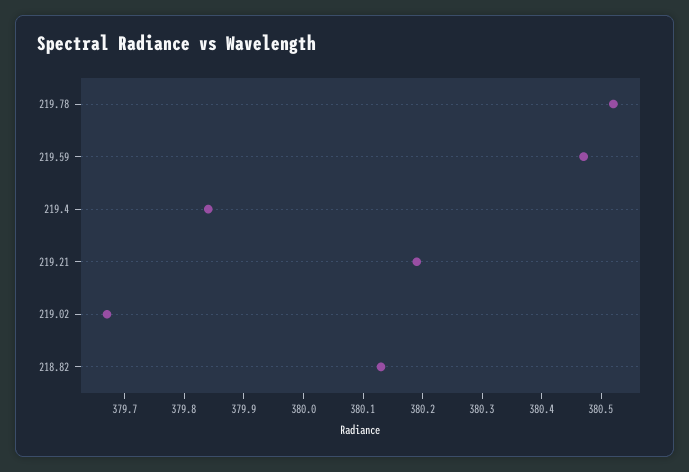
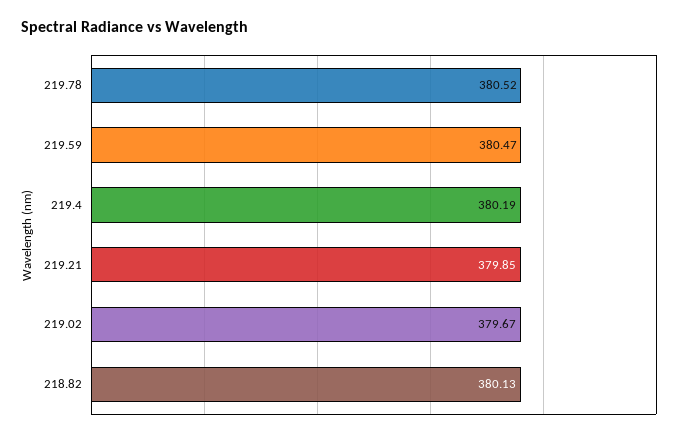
219.4: 379.85 -> 380.19
219.21: 380.2 -> 379.85

